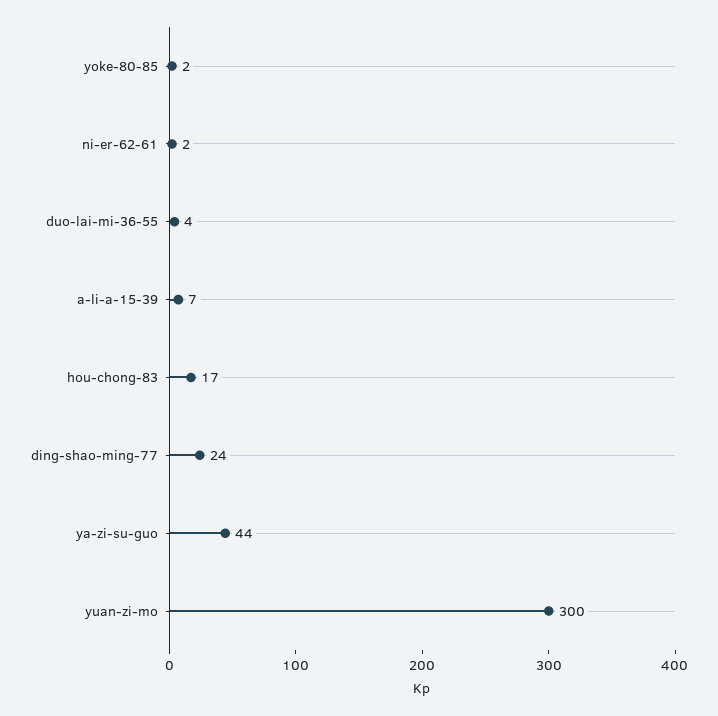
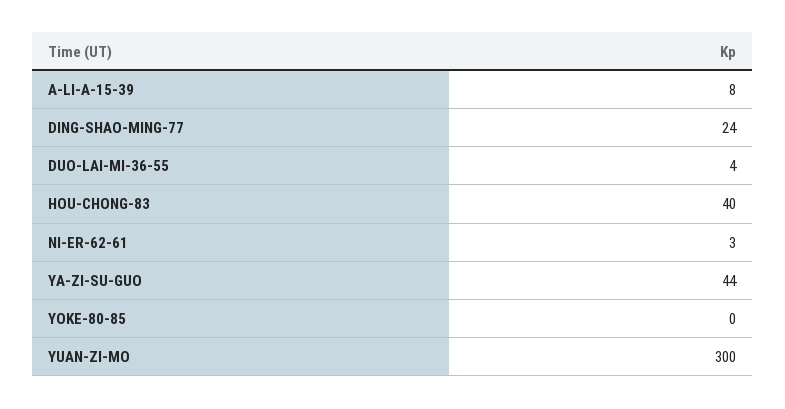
yoke-80-85: 2 -> 0
ni-er-62-61: 2 -> 3
a-li-a-15-39: 7 -> 8
hou-chong-83: 17 -> 40

